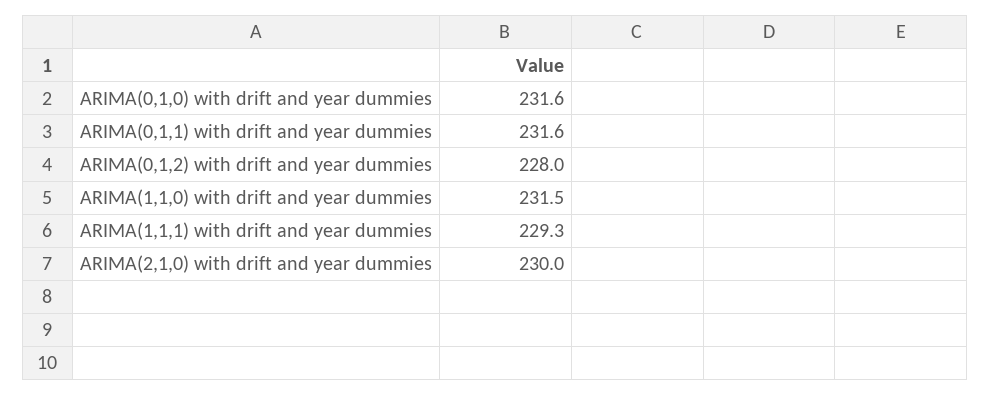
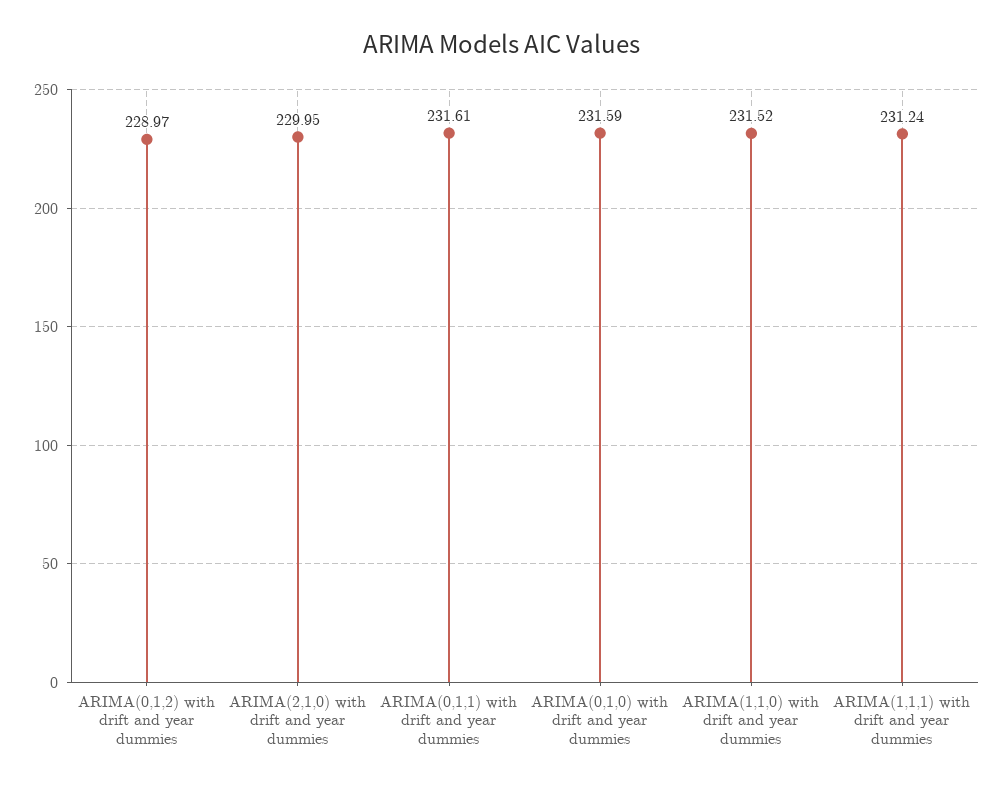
ARIMA(0,1,2) with drift and year dummies: 228 -> 228.97
ARIMA(1,1,1) with drift and year dummies: 229.3 -> 231.24

